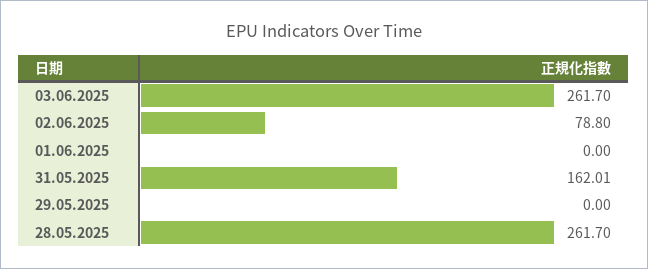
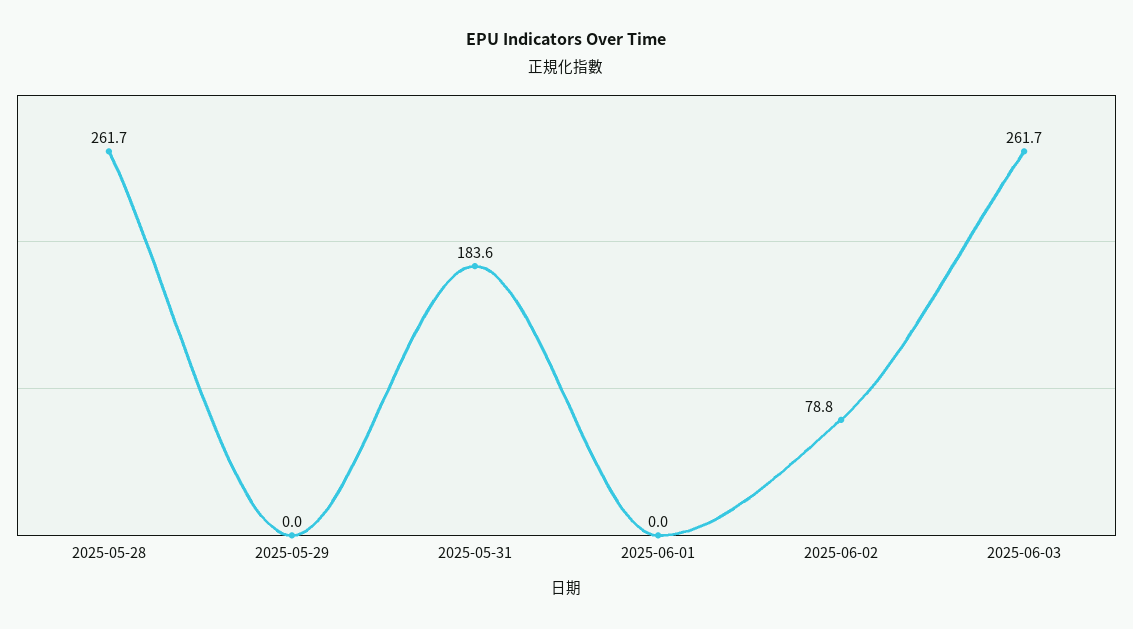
31.05.2025: 162.01 -> 183.6

